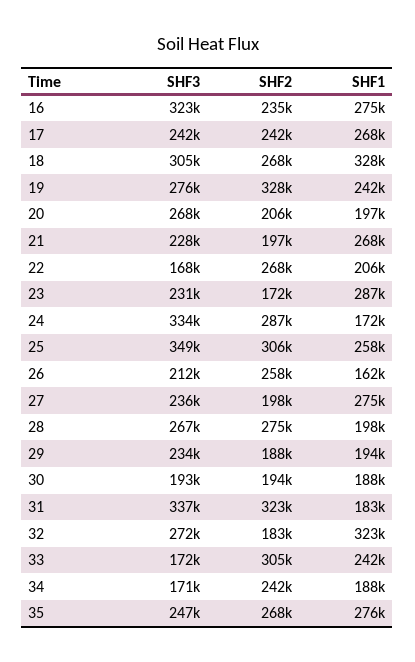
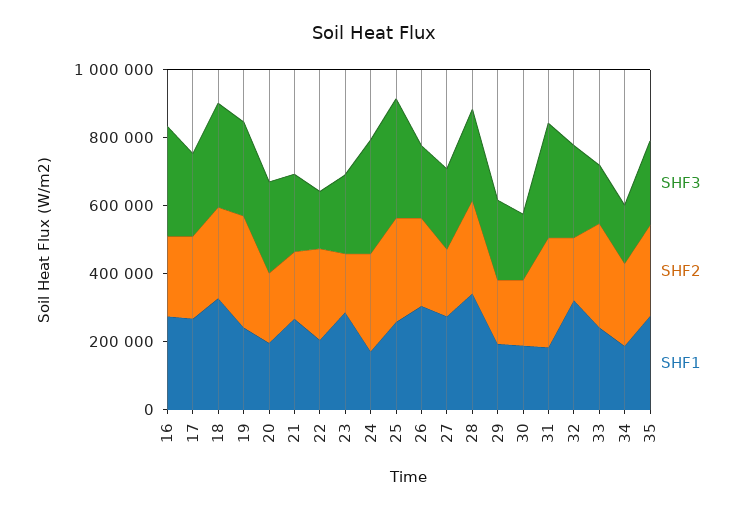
SHF1, 26: 162000 -> 300000
SHF1, 28: 198000 -> 350000

